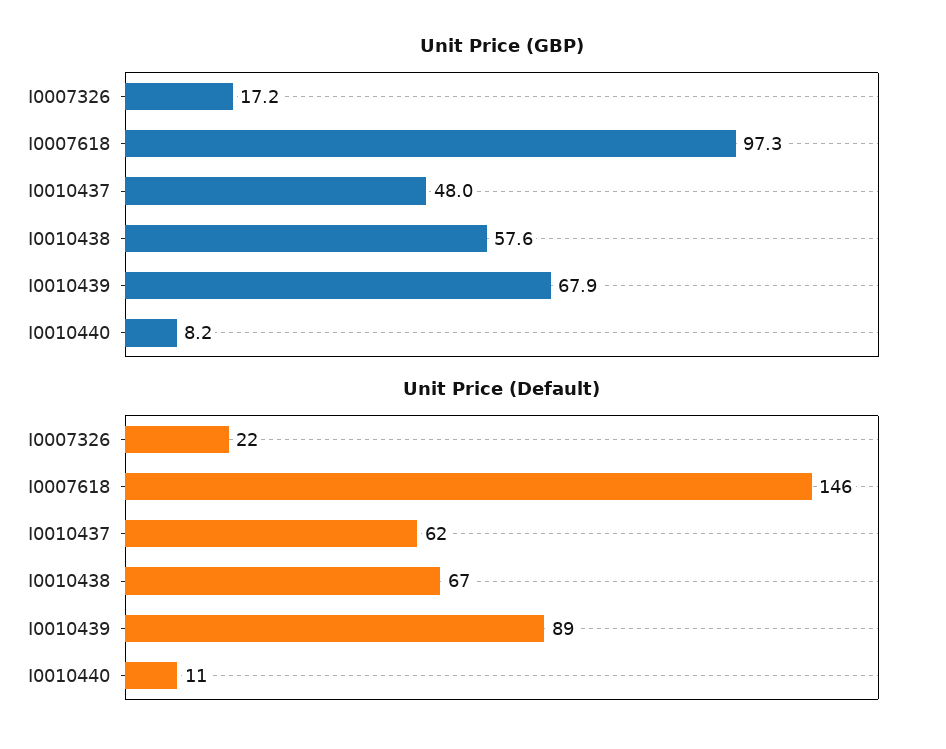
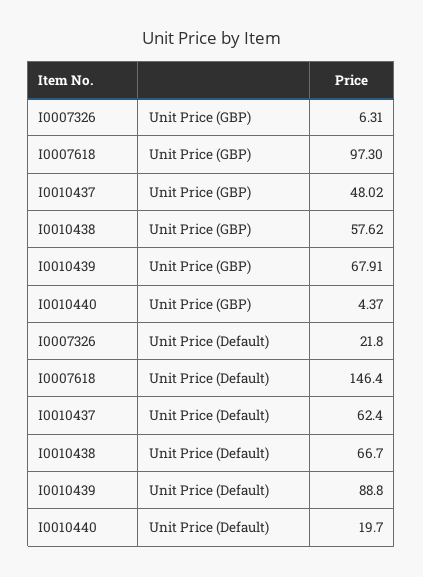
Unit Price (GBP), I0007326: 17.2 -> 6.31
Unit Price (GBP), I0010440: 8.2 -> 4.37
Unit Price (Default), I0010440: 11 -> 19.7

